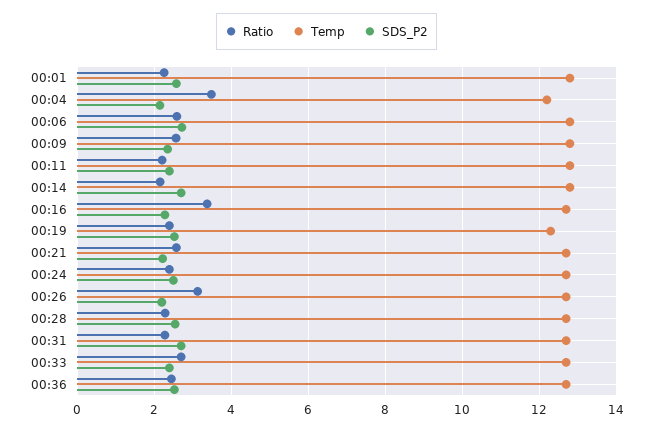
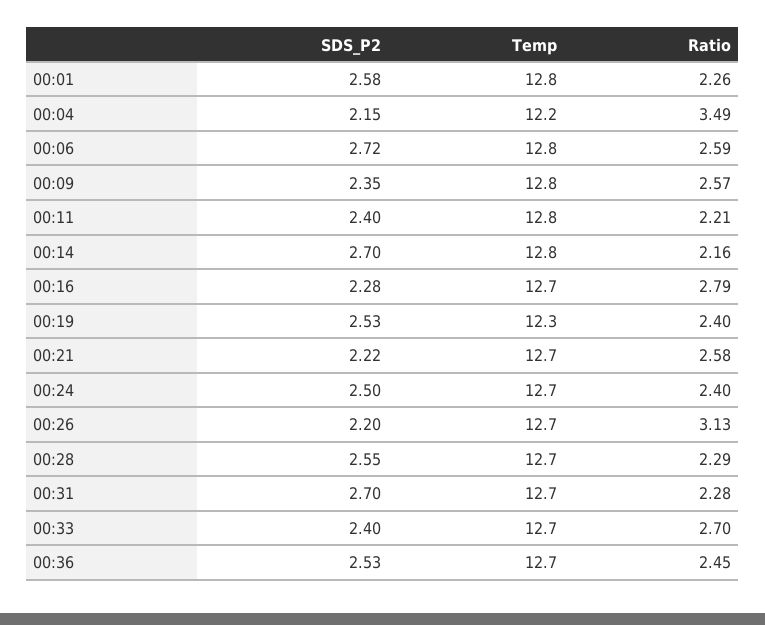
Ratio, 00:16: 3.4 -> 2.79

